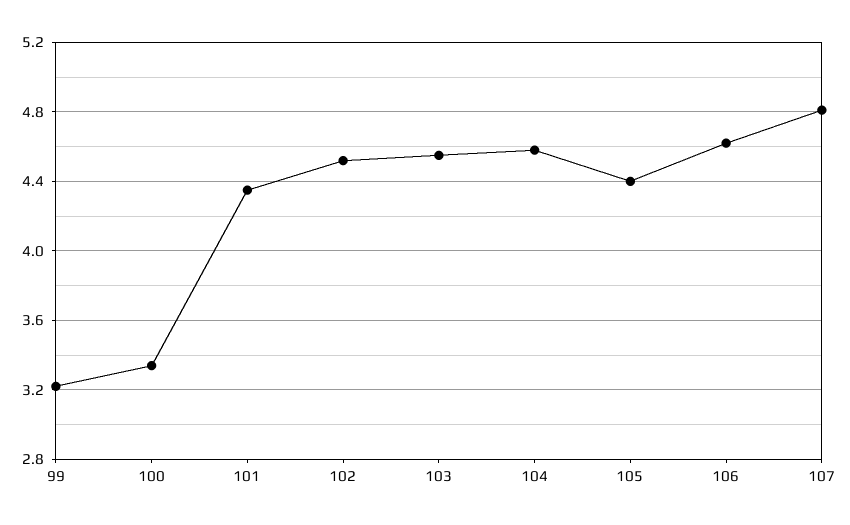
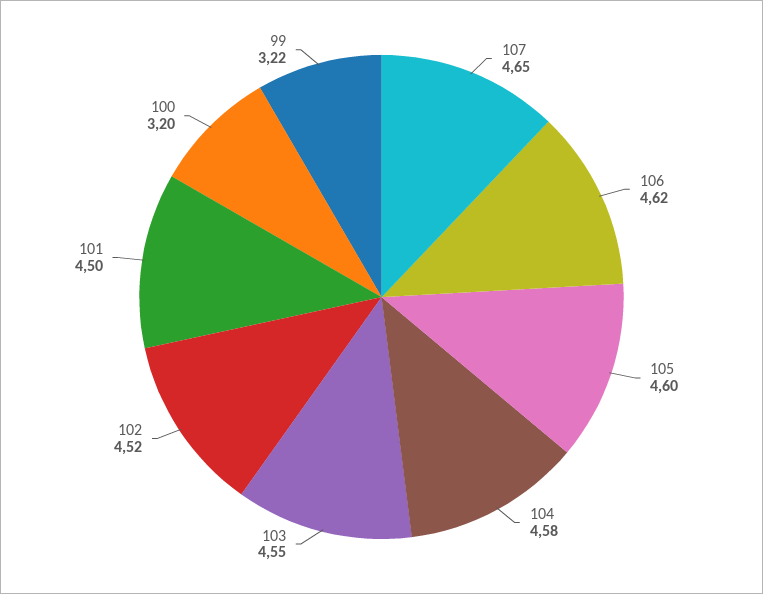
100: 3.35 -> 3.2
101: 4.35 -> 4.5
105: 4.4 -> 4.6
107: 4.8 -> 4.65

